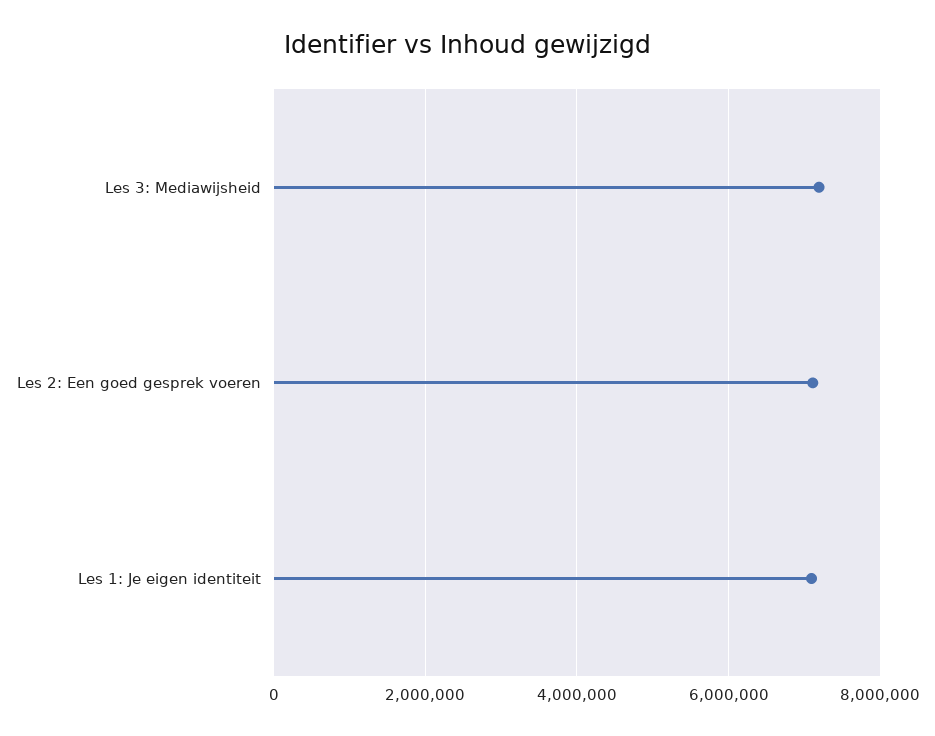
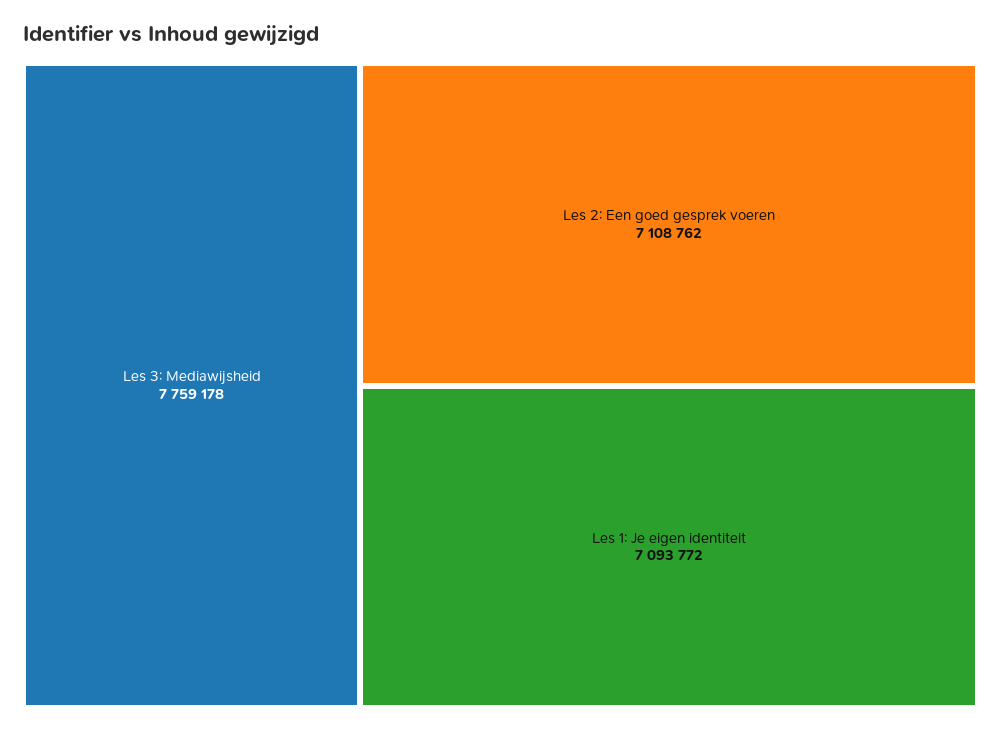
Les 3: Mediawijsheid: 7200000 -> 7759178

